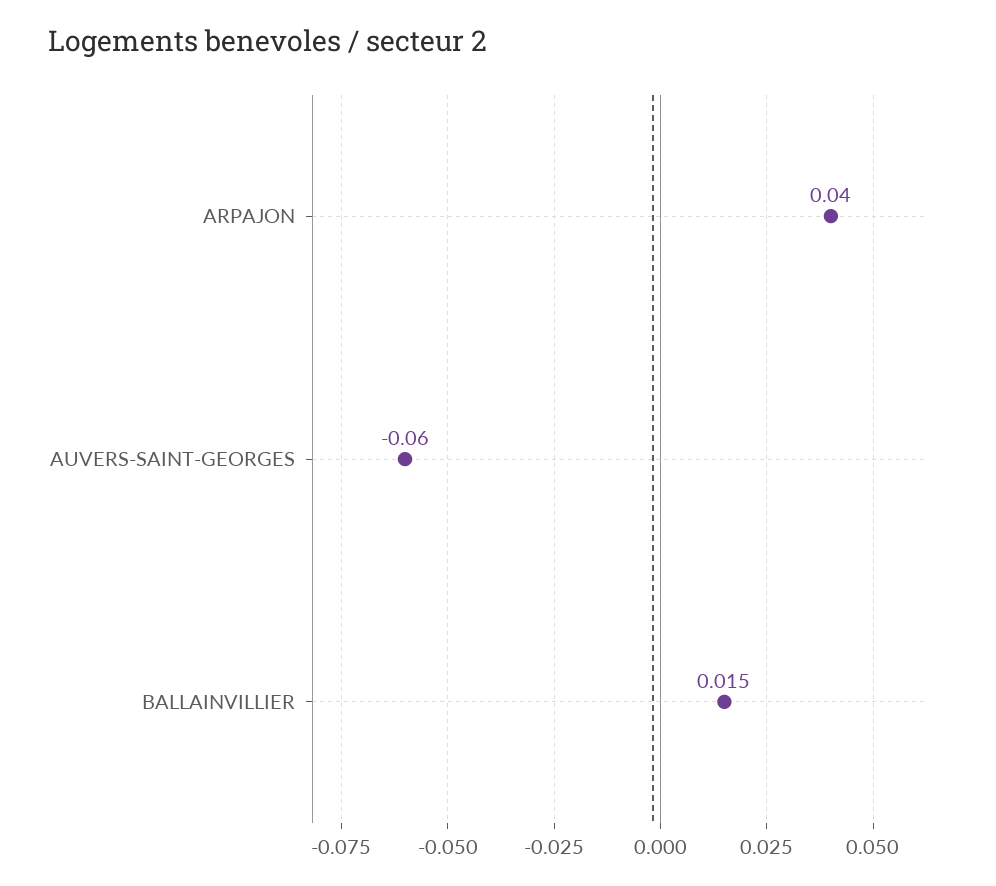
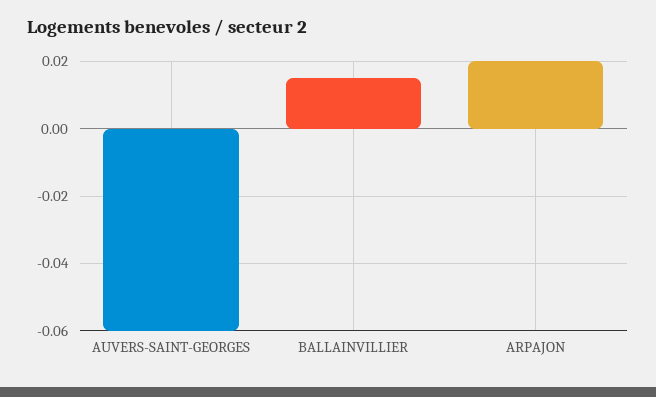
ARPAJON: 0.04 -> 0.02

